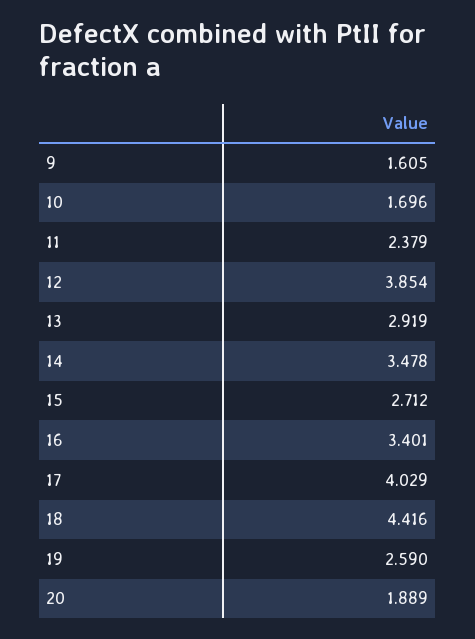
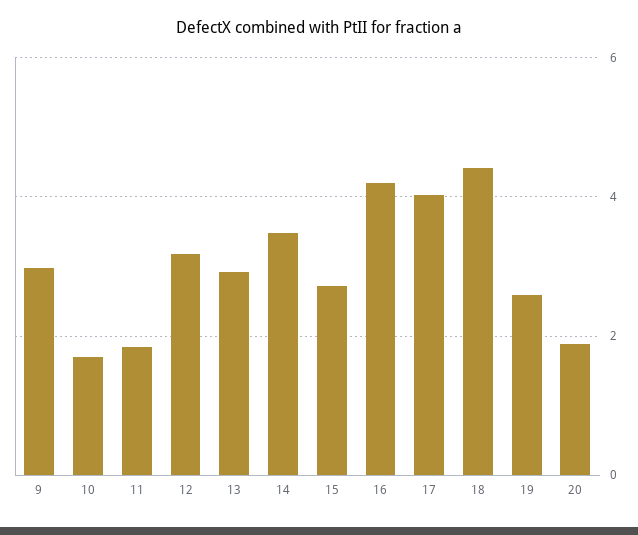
9: 1.605 -> 3
11: 2.379 -> 1.8
12: 3.854 -> 3.2
16: 3.401 -> 4.2

